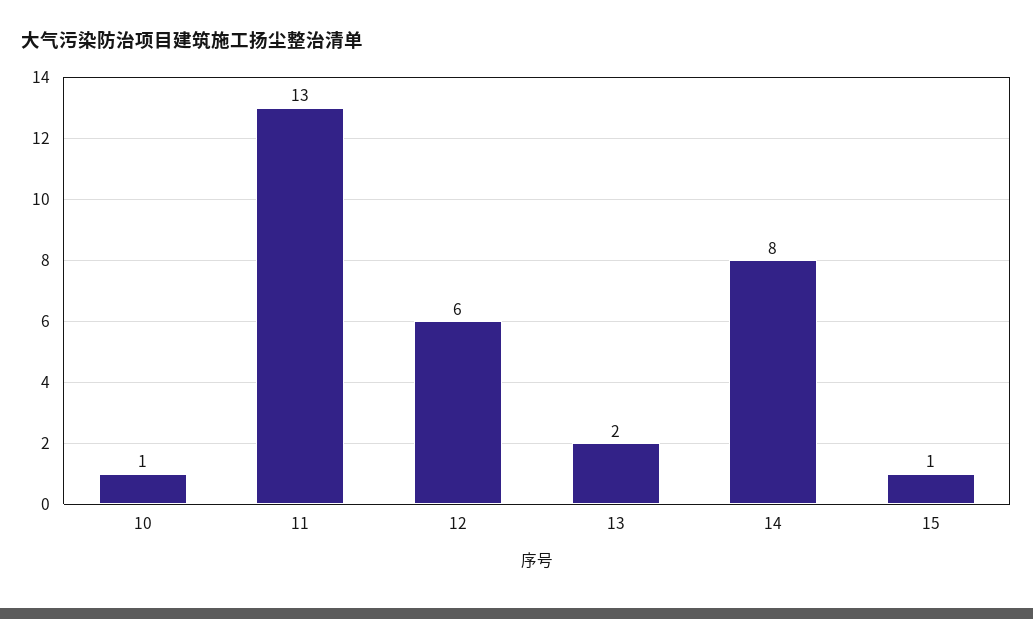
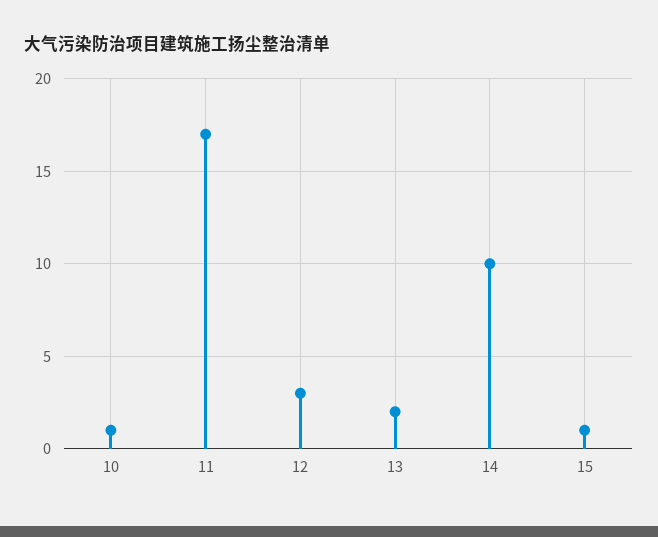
11: 13 -> 17
12: 6 -> 3
14: 8 -> 10

